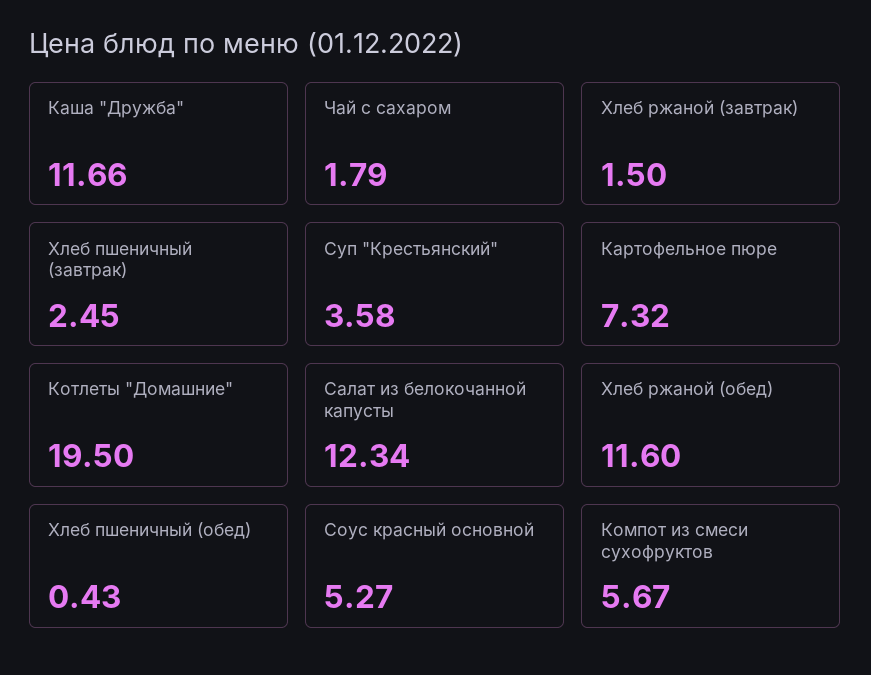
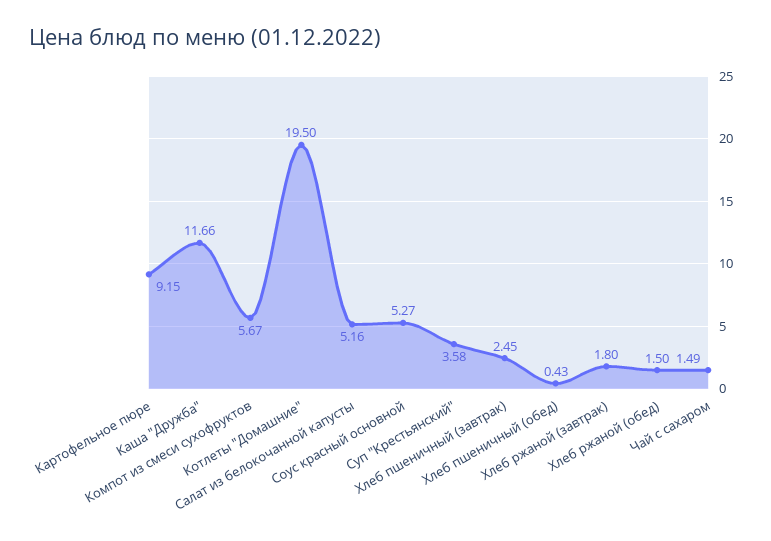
Чай с сахаром: 1.79 -> 1.49
Хлеб ржаной (завтрак): 1.5 -> 1.8
Картофельное пюре: 7.32 -> 9.15
Салат из белокочанной капусты: 12.34 -> 5.16
Хлеб ржаной (обед): 11.6 -> 1.5

